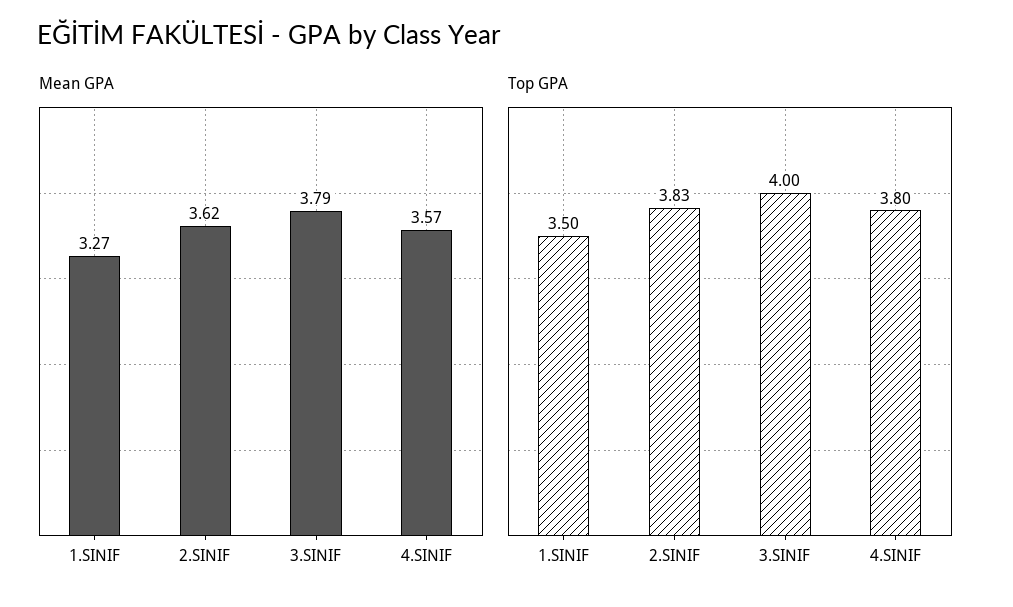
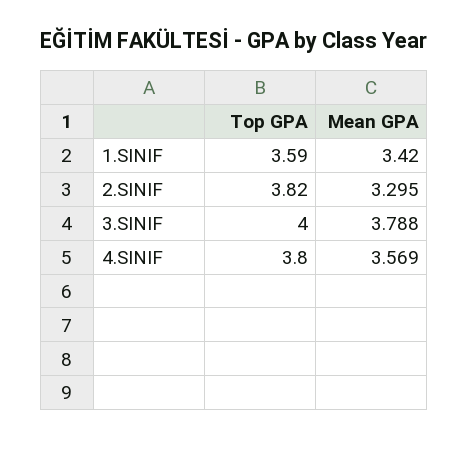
Mean GPA, 1.SINIF: 3.27 -> 3.42
Mean GPA, 2.SINIF: 3.62 -> 3.295
Top GPA, 1.SINIF: 3.5 -> 3.59
Top GPA, 2.SINIF: 3.83 -> 3.82

